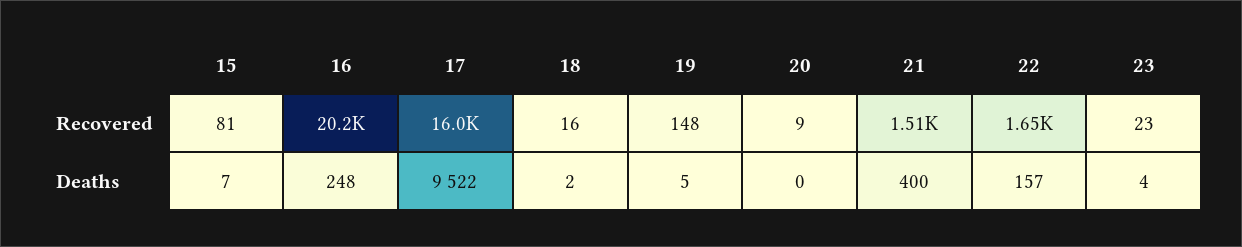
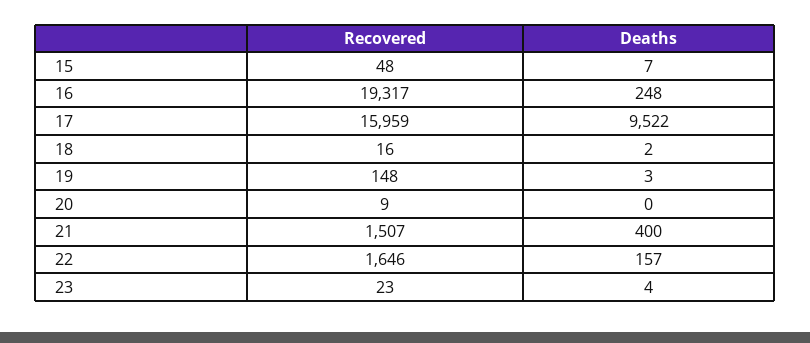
15, Recovered: 81 -> 48
16, Recovered: 20200 -> 19317
19, Deaths: 5 -> 3

